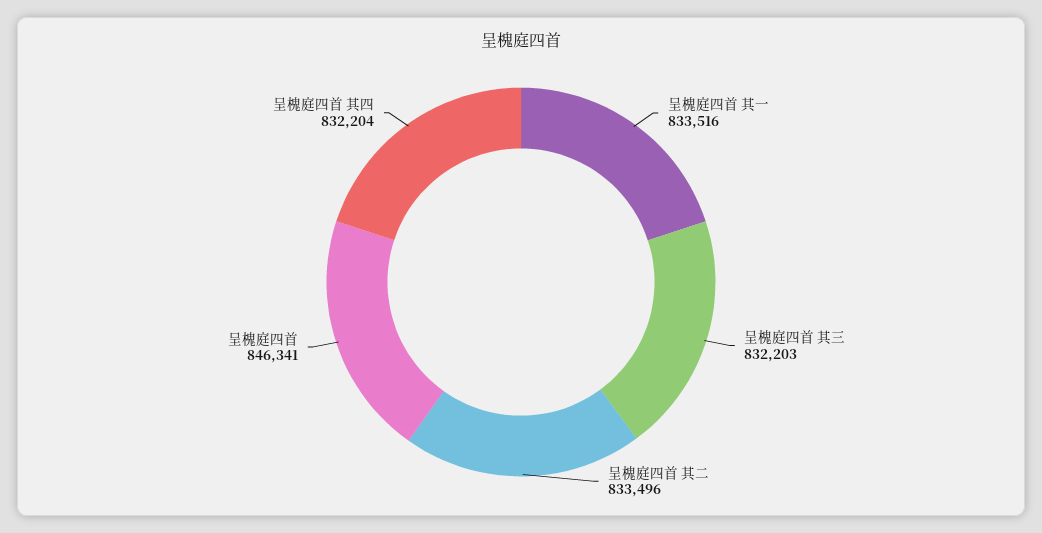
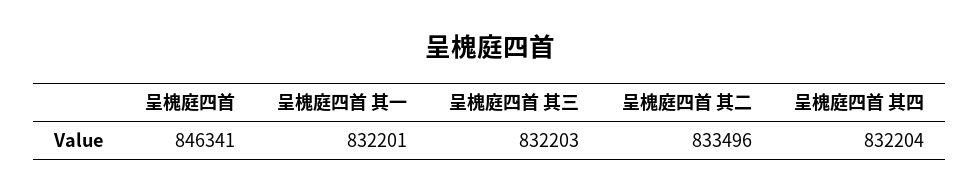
呈槐庭四首 其一: 833516 -> 832201

